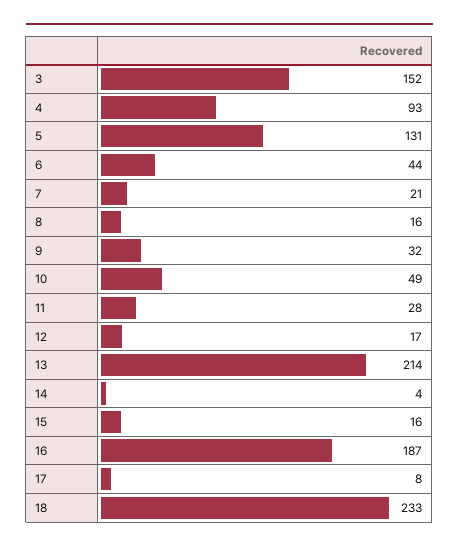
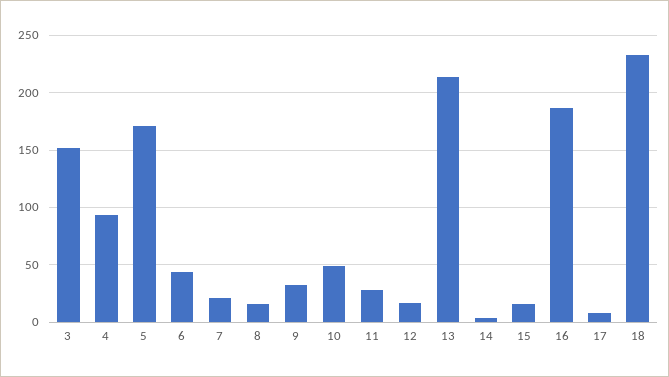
5: 131 -> 170

